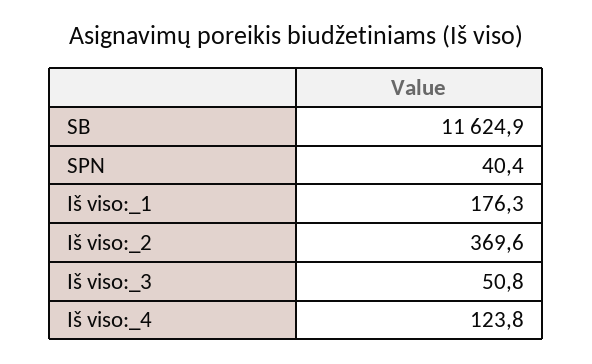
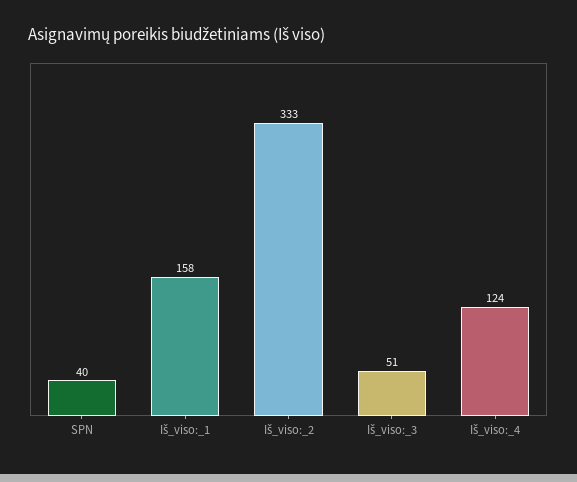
SB: 11624.9 -> none
Iš viso:_1: 176.3 -> 158
Iš viso:_2: 369.6 -> 333

